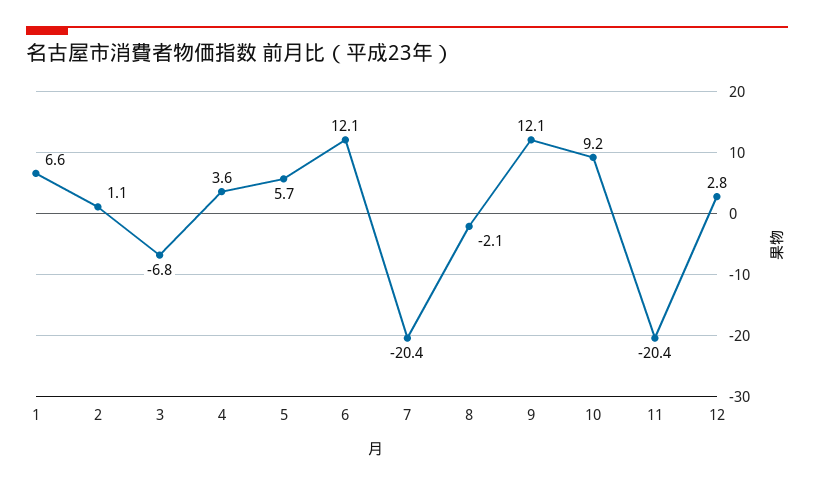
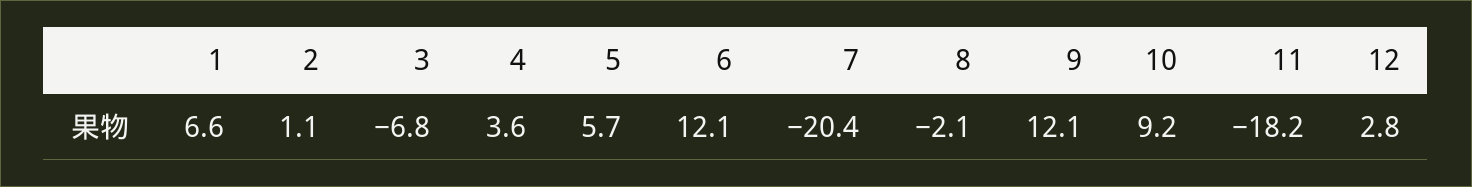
11: -20.4 -> -18.2

